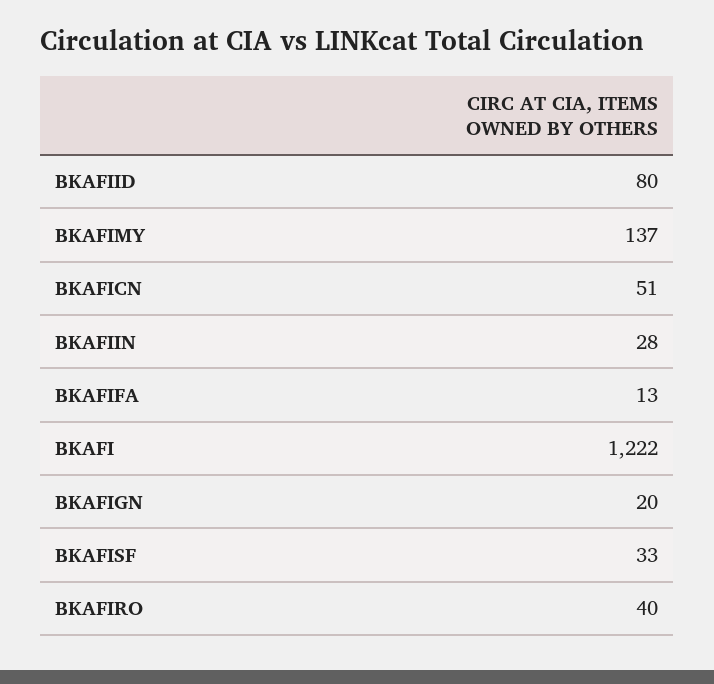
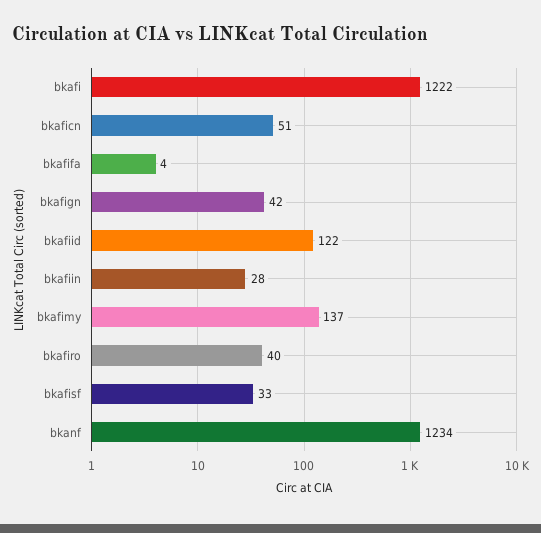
BKAFIID: 80 -> 122
BKAFIFA: 13 -> 4
BKAFIGN: 20 -> 42
bkanf: none -> 1234

